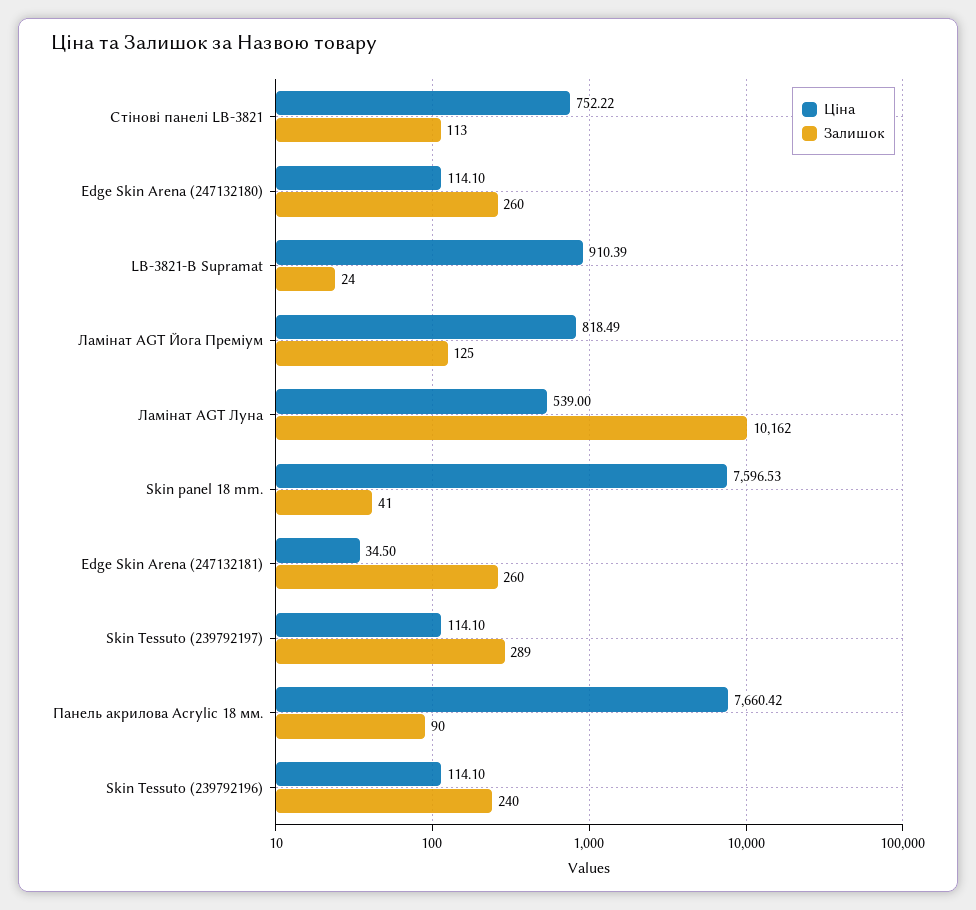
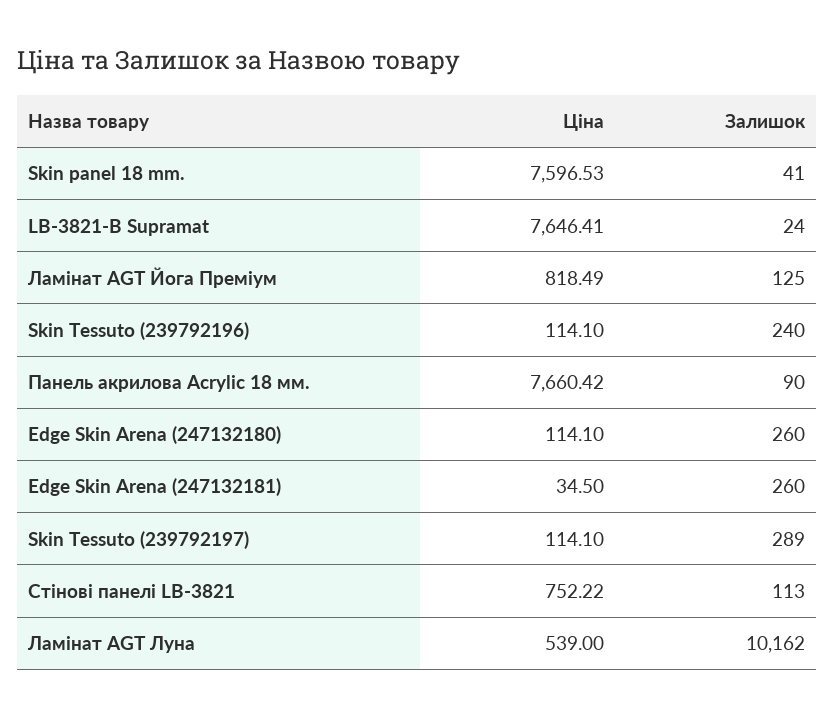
Ціна, LB-3821-В Supramat: 910.39 -> 7646.41

